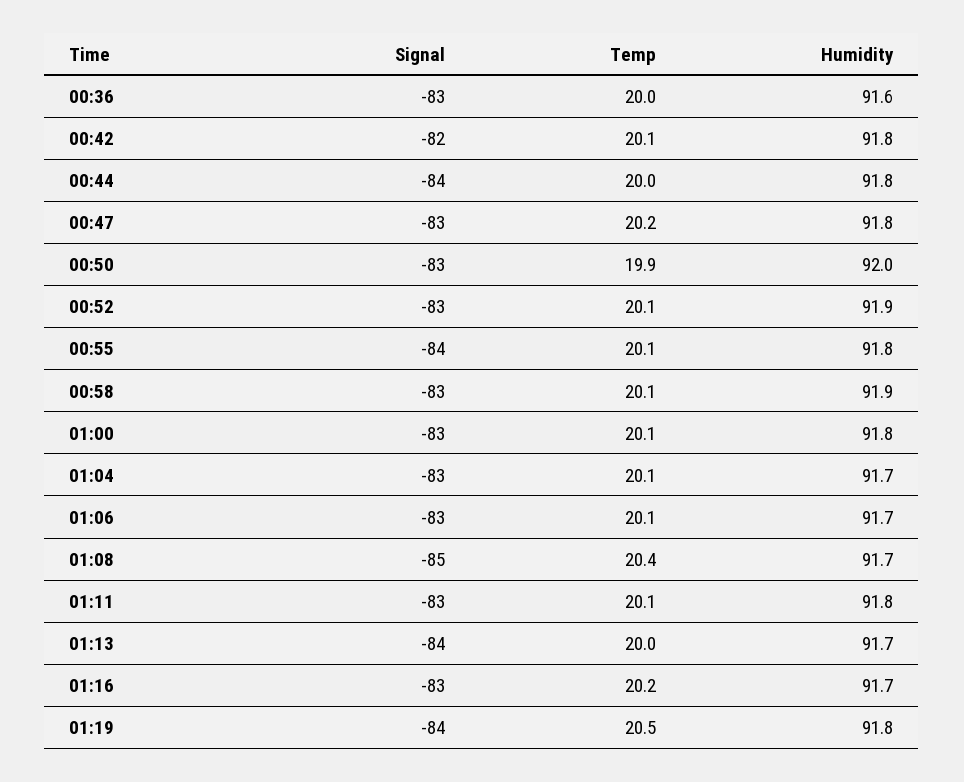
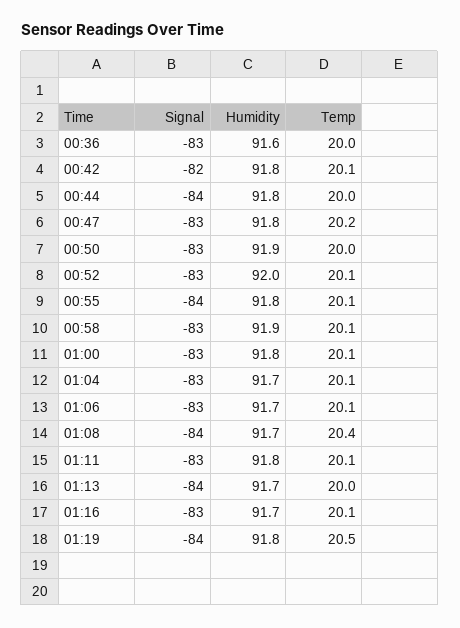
Temp, 00:50: 19.9 -> 20
Humidity, 00:50: 92 -> 91.9
Humidity, 00:52: 91.9 -> 92
Signal, 01:08: -85 -> -84
Temp, 01:16: 20.2 -> 20.1

